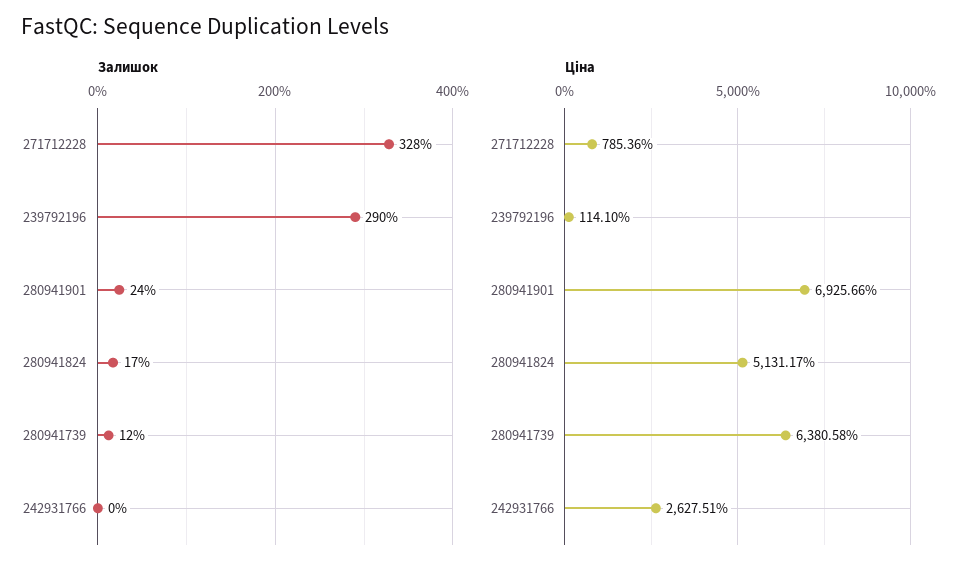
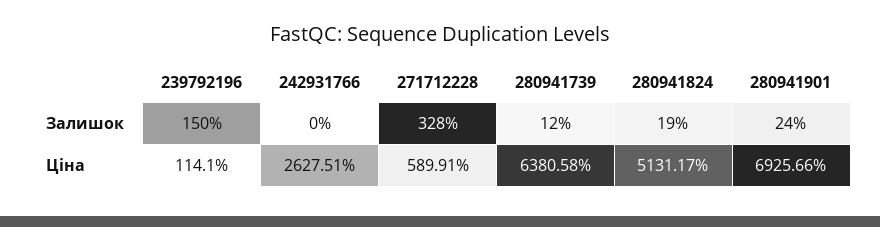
Залишок, 239792196: 290 -> 150
Залишок, 280941824: 17 -> 19
Ціна, 271712228: 785.36 -> 589.91

